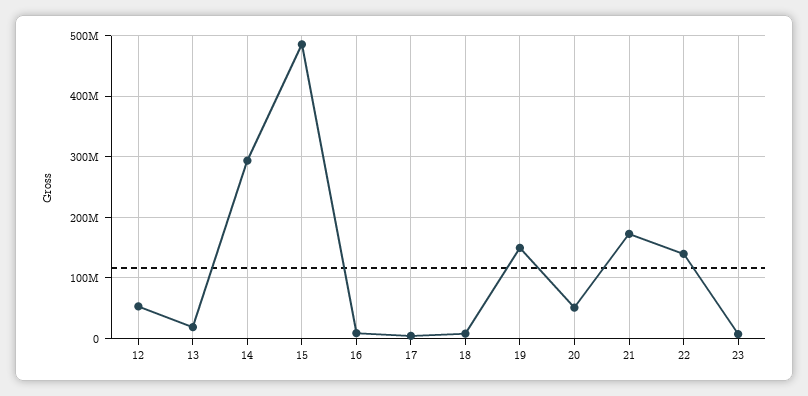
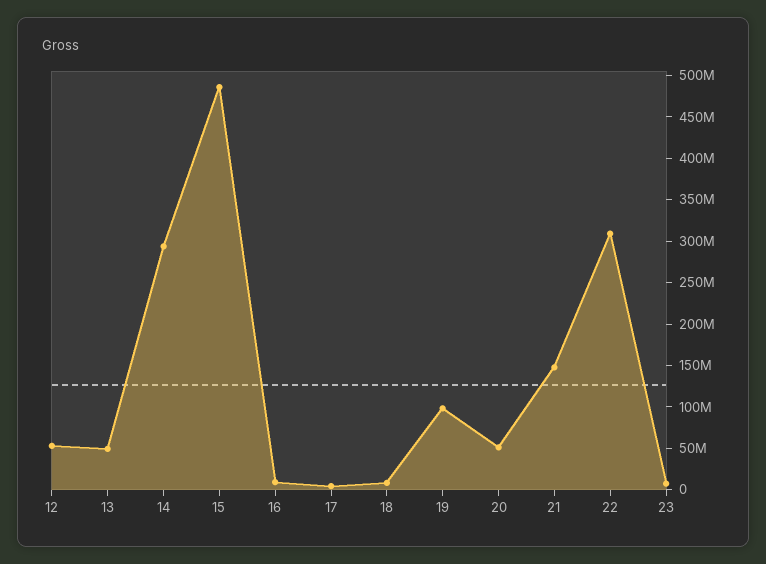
13: 20000000 -> 50000000
19: 150000000 -> 100000000
21: 170000000 -> 150000000
22: 140000000 -> 310000000

